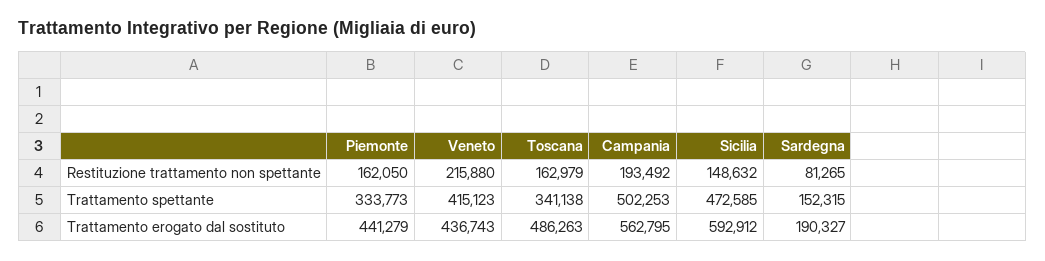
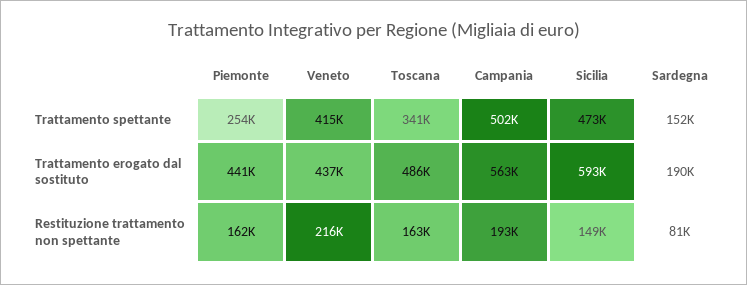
Piemonte, Trattamento spettante: 333773 -> 254000

